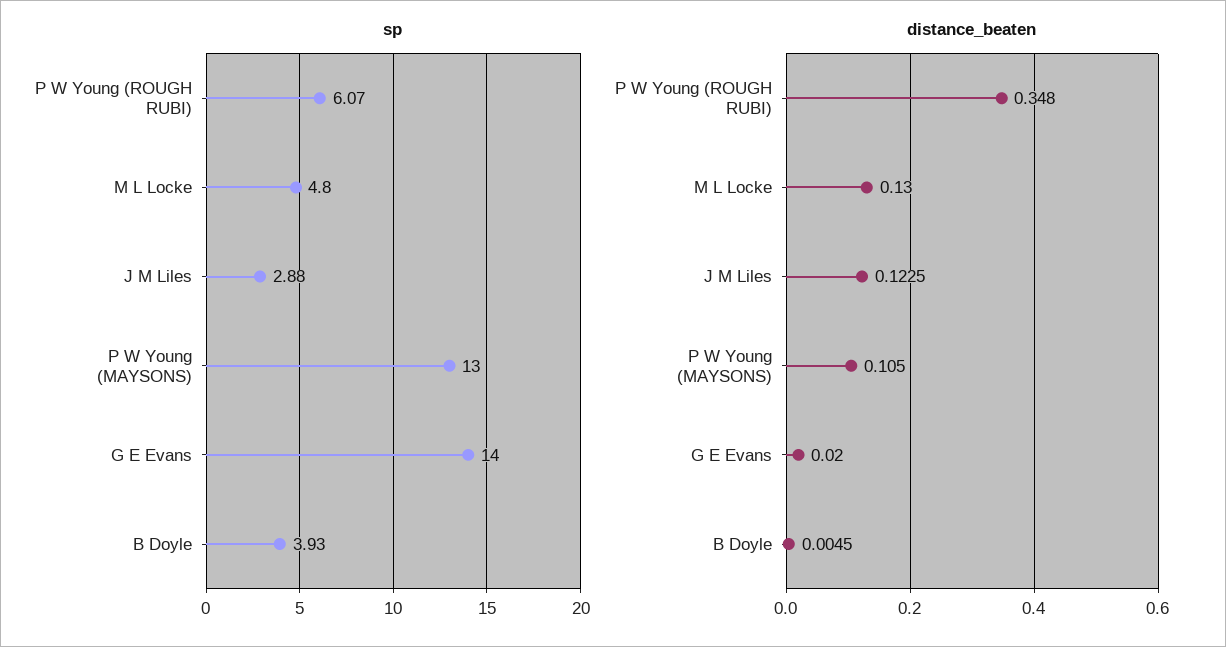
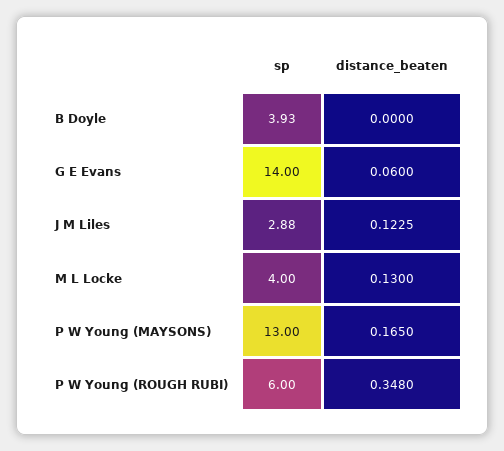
sp, P W Young (ROUGH RUBI): 6.07 -> 6
sp, M L Locke: 4.8 -> 4
distance_beaten, P W Young (MAYSONS): 0.105 -> 0.165
distance_beaten, G E Evans: 0.02 -> 0.06
distance_beaten, B Doyle: 0.0045 -> 0

